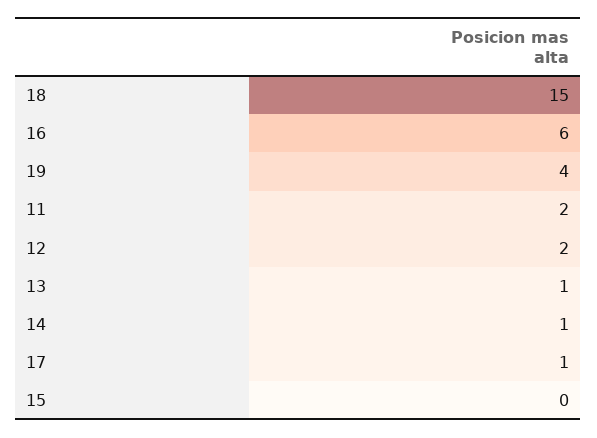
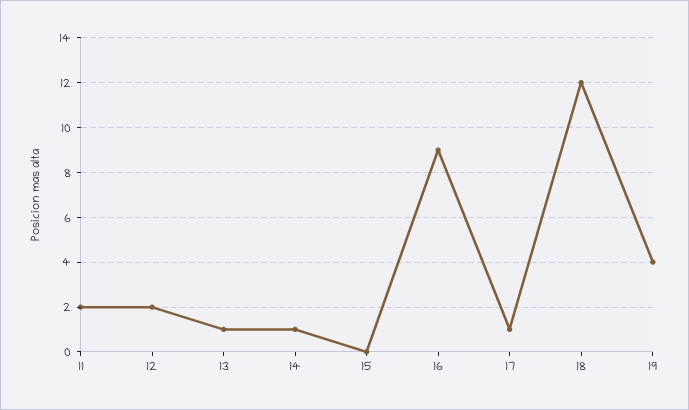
18: 15 -> 12
16: 6 -> 9

